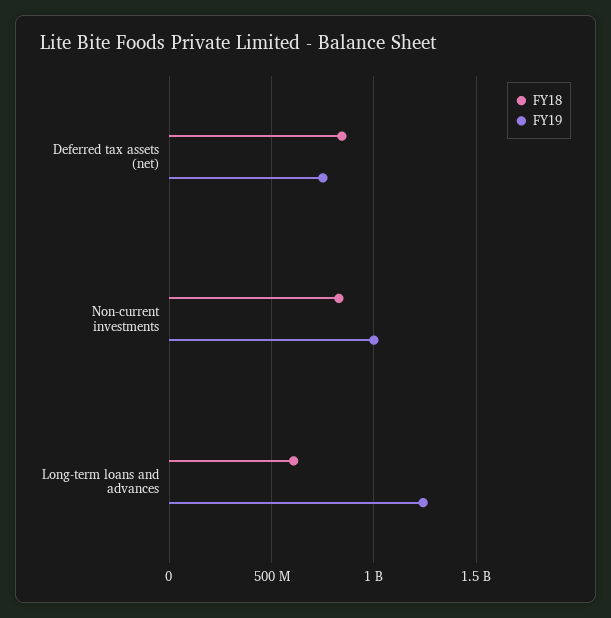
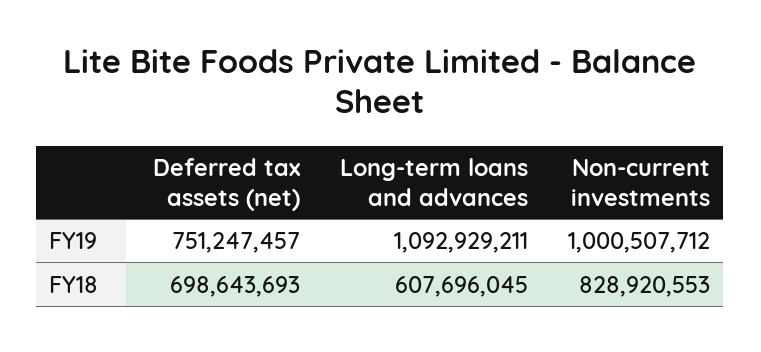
FY18, Deferred tax assets (net): 850000000 -> 698643693
FY19, Long-term loans and advances: 1250000000 -> 1092929211

